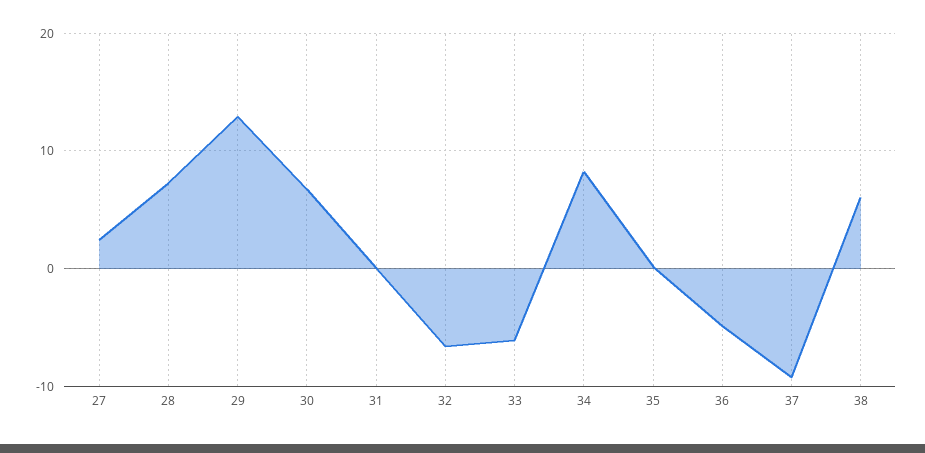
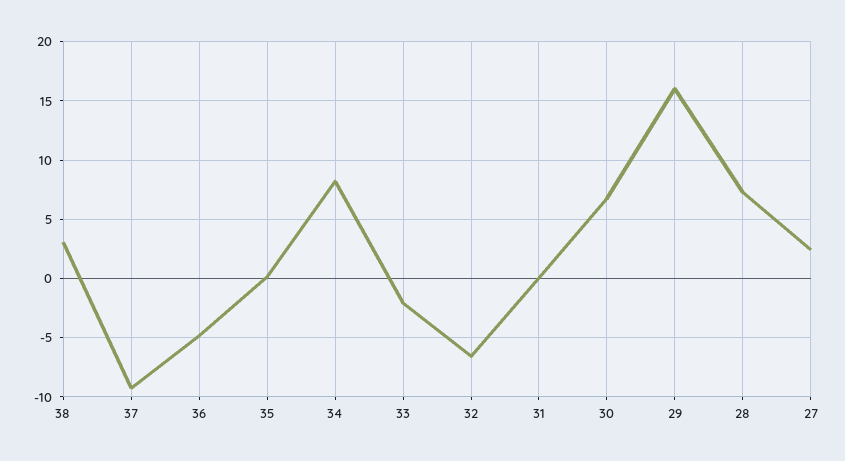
29: 13 -> 16
33: -6 -> -2
38: 6 -> 3

